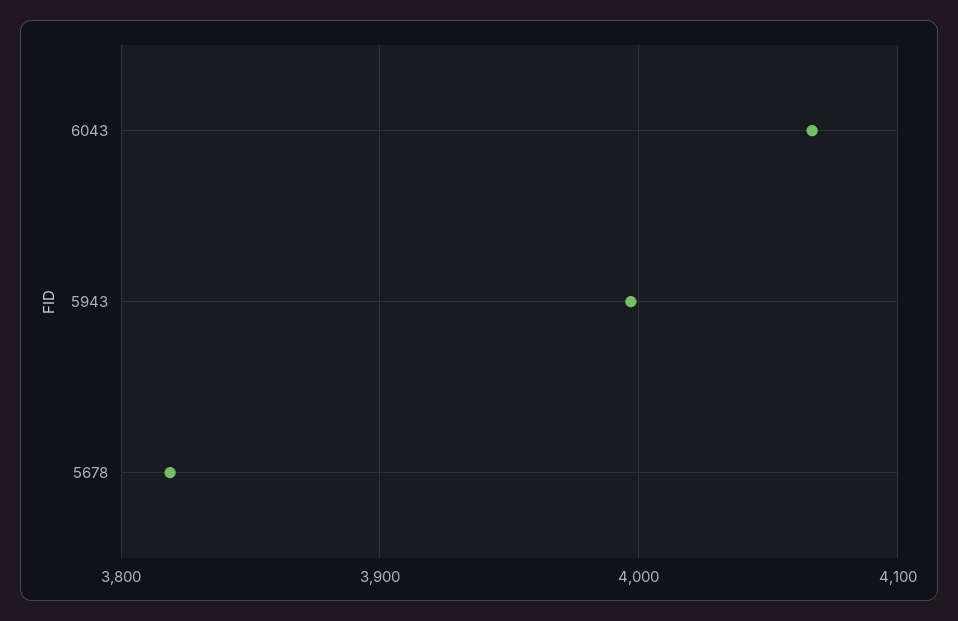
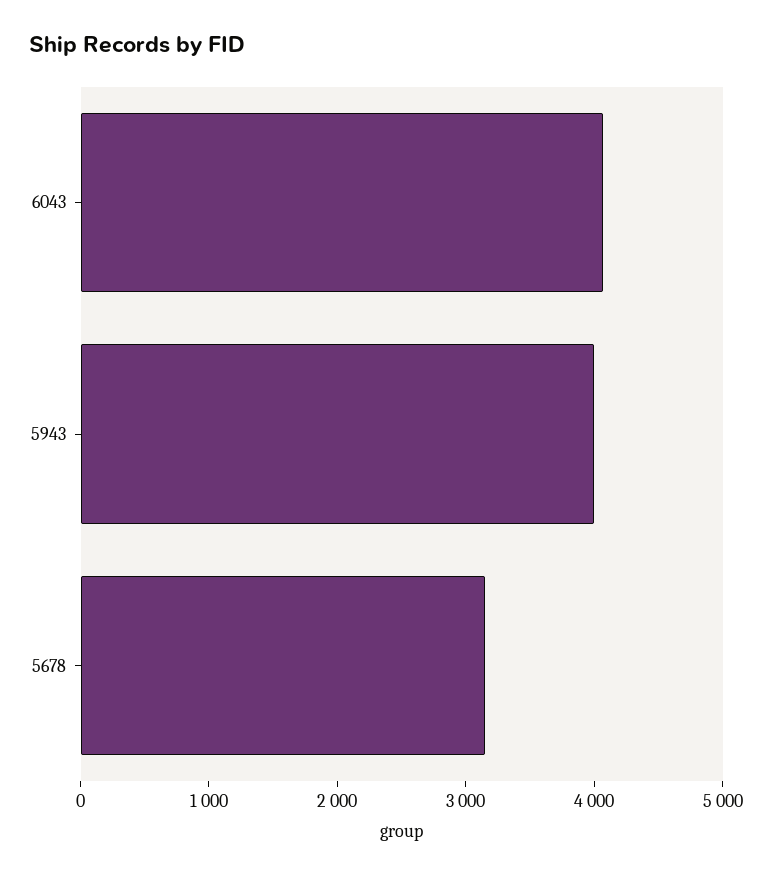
5678: 3820 -> 3200

